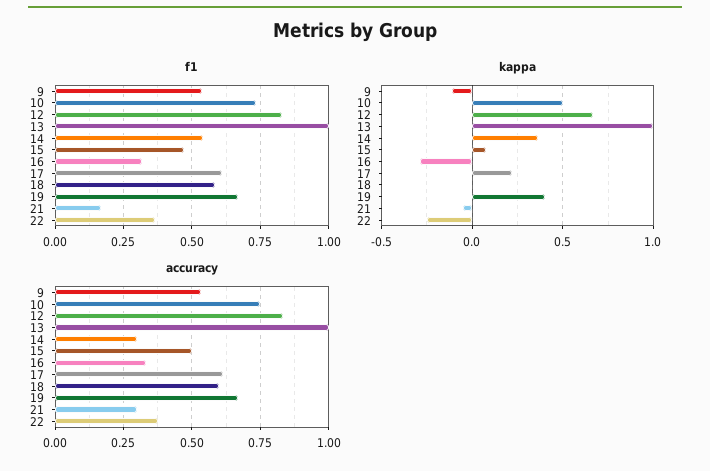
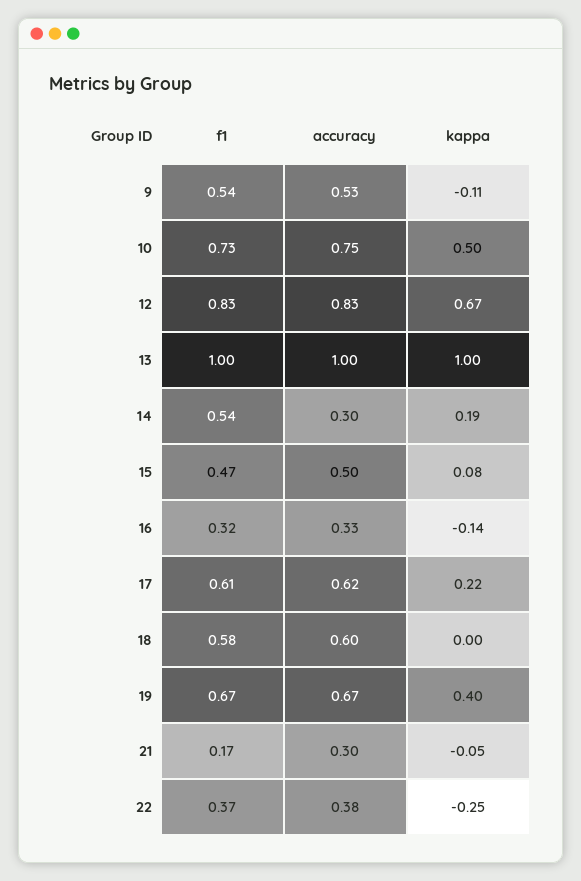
kappa, 14: 0.35 -> 0.19
kappa, 16: -0.3 -> -0.14

